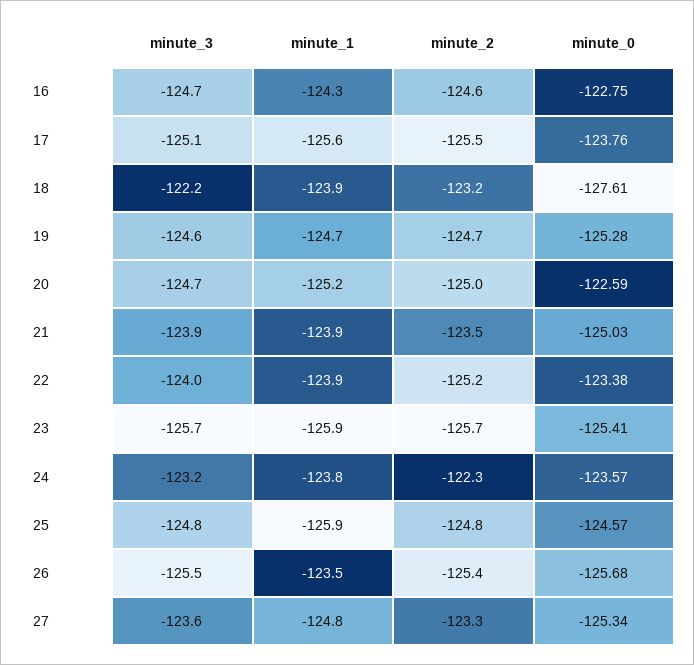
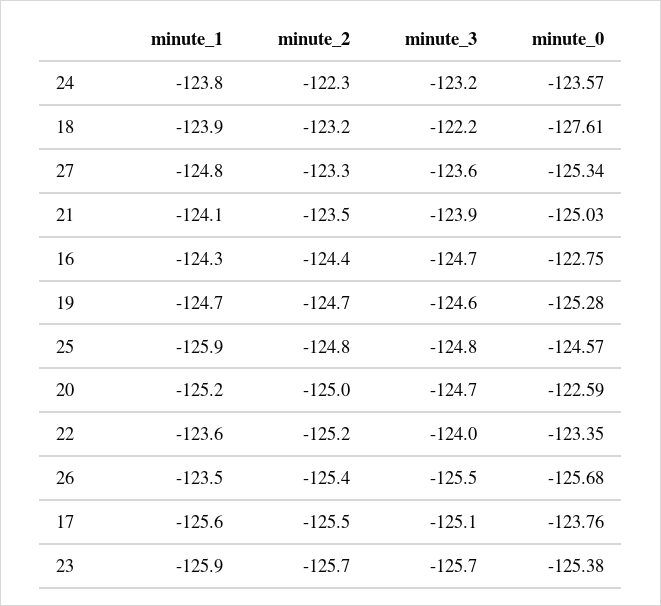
minute_2, 16: -124.6 -> -124.4
minute_1, 21: -123.9 -> -124.1
minute_1, 22: -123.9 -> -123.6
minute_0, 22: -123.38 -> -123.35
minute_0, 23: -125.41 -> -125.38

